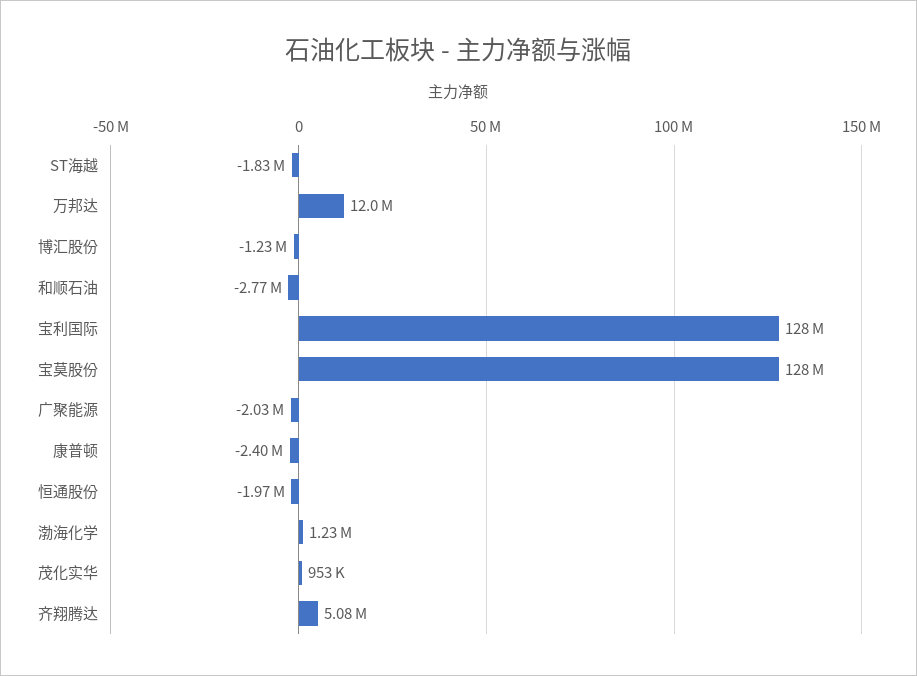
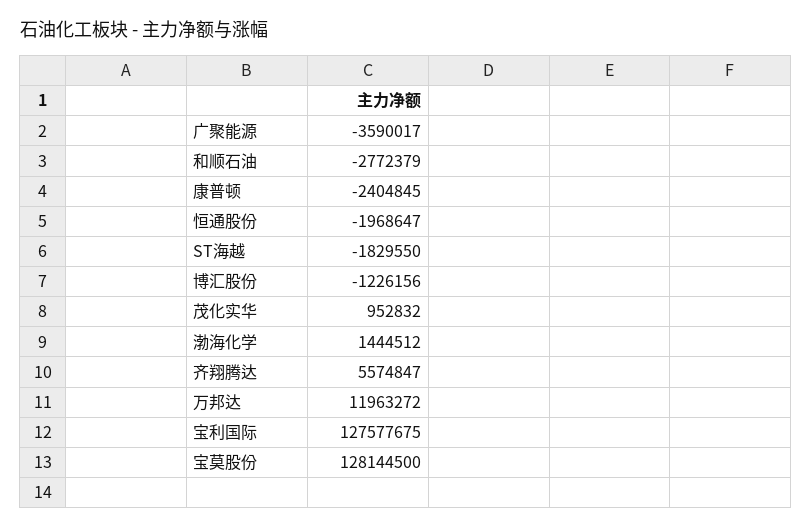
广聚能源: -2030000 -> -3590017
渤海化学: 1230000 -> 1444512
齐翔腾达: 5080000 -> 5574847

